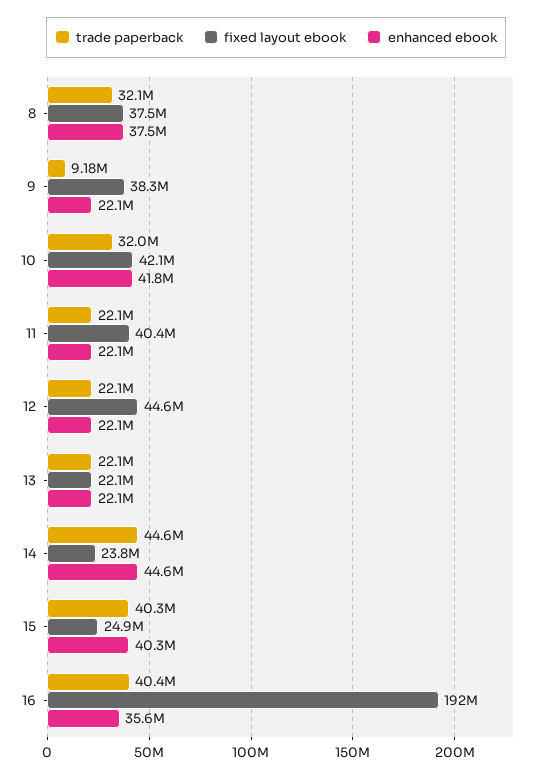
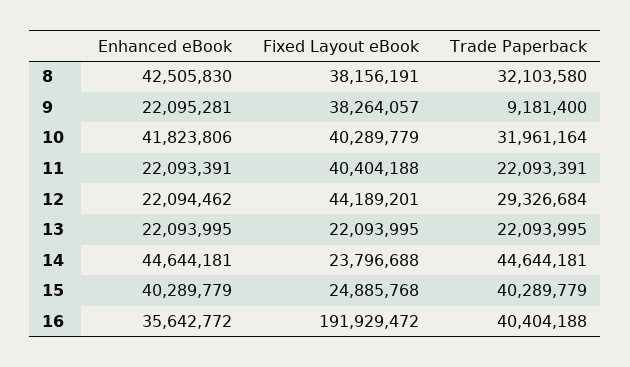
fixed layout ebook, 8: 37500000 -> 38156191
enhanced ebook, 8: 37500000 -> 42505830
fixed layout ebook, 10: 42100000 -> 40289779
trade paperback, 12: 22100000 -> 29326684
fixed layout ebook, 12: 44600000 -> 44189201

